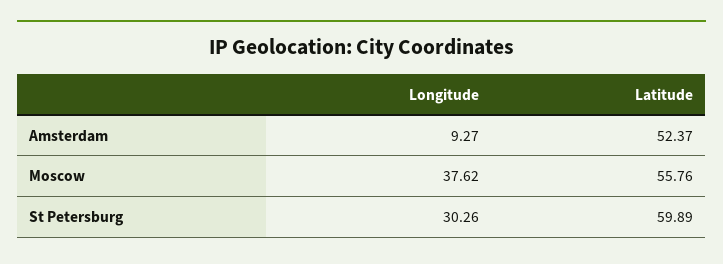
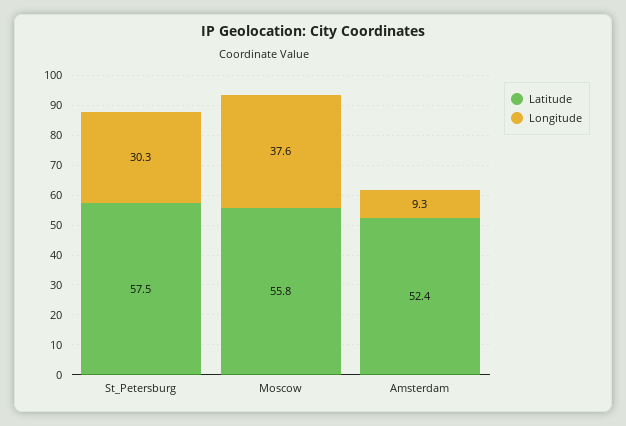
Latitude, St Petersburg: 59.89 -> 57.5

